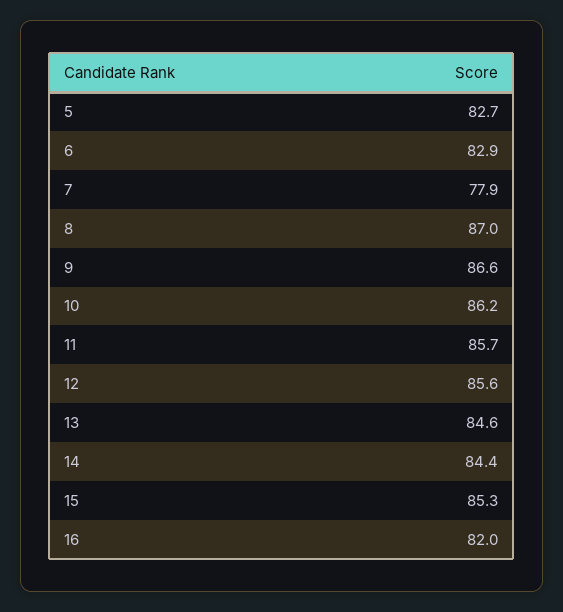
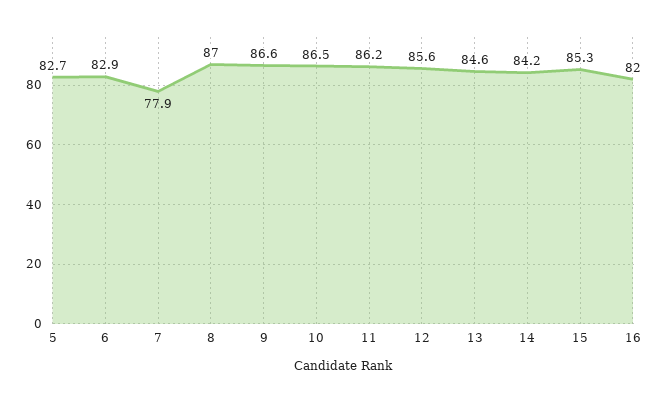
10: 86.2 -> 86.5
11: 85.7 -> 86.2
14: 84.4 -> 84.2

